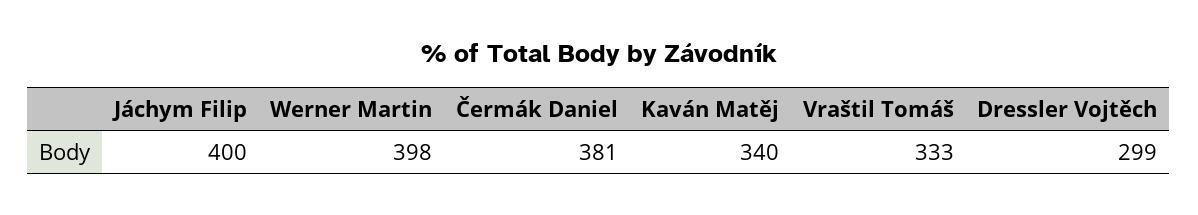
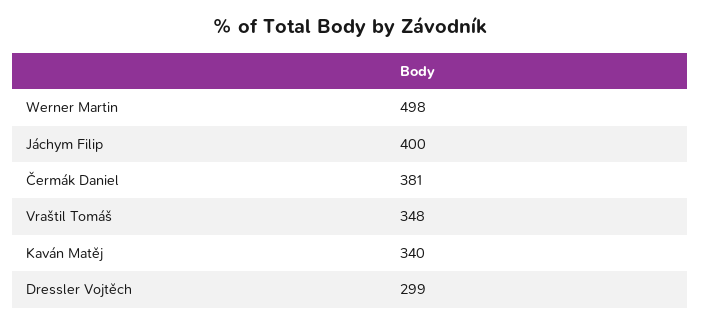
Werner Martin: 398 -> 498
Vraštil Tomáš: 333 -> 348

